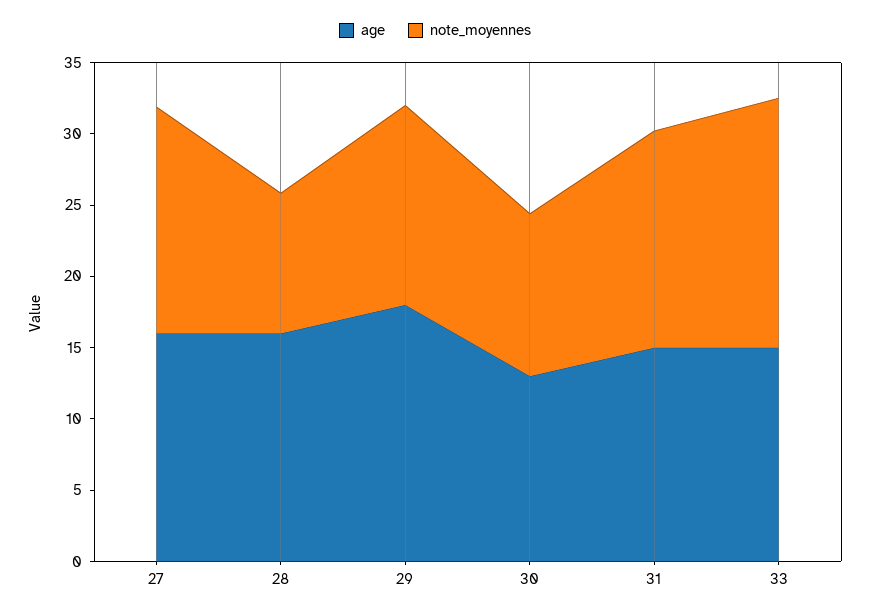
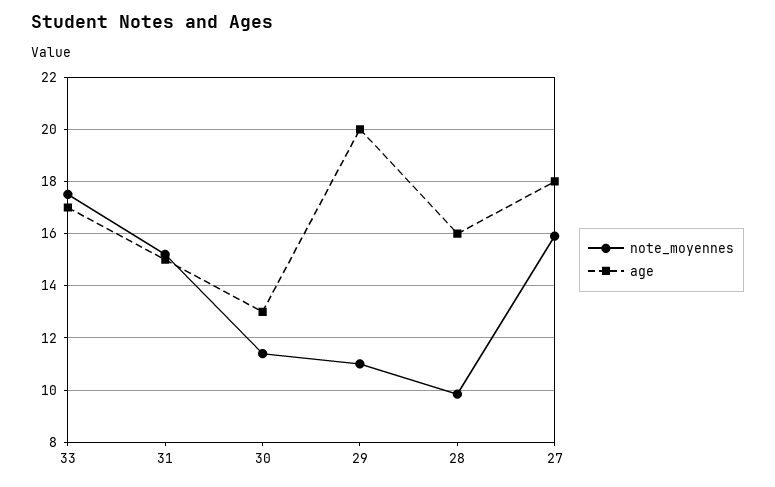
age, 27: 16 -> 18
age, 29: 18 -> 20
note_moyennes, 29: 14 -> 11
age, 33: 15 -> 17

